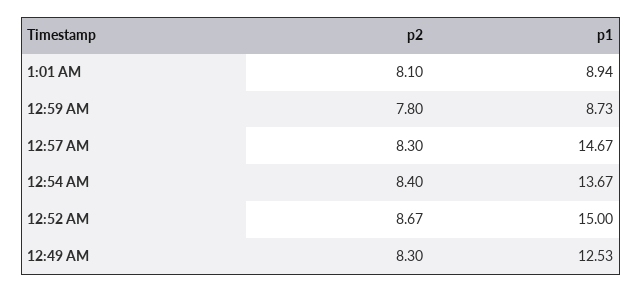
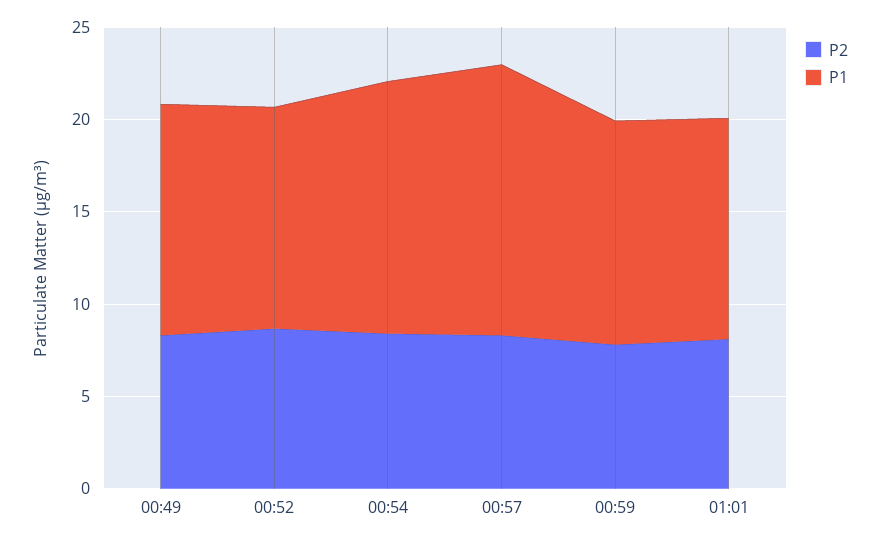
p1, 1:01 AM: 8.94 -> 12
p1, 12:59 AM: 8.73 -> 12
p1, 12:52 AM: 15 -> 12

